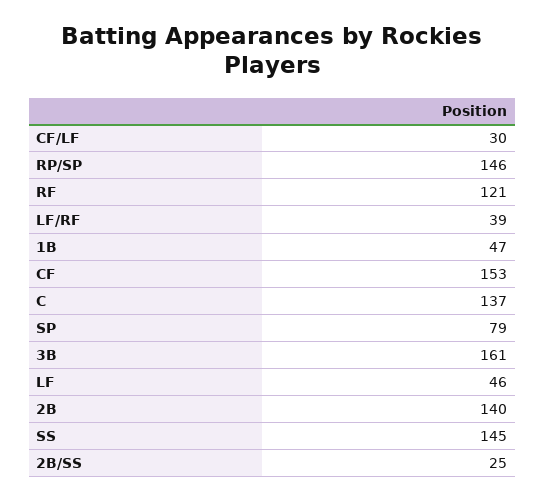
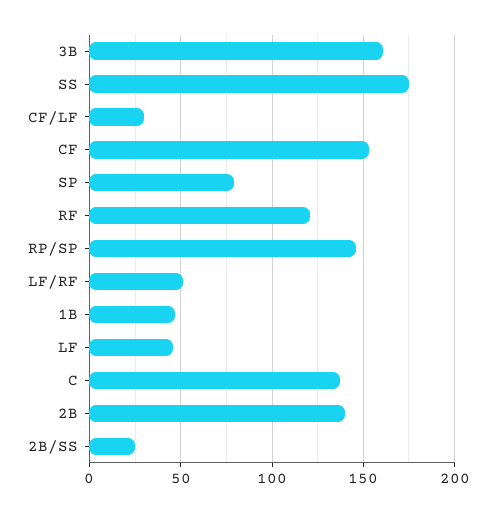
LF/RF: 39 -> 50
SS: 145 -> 175

